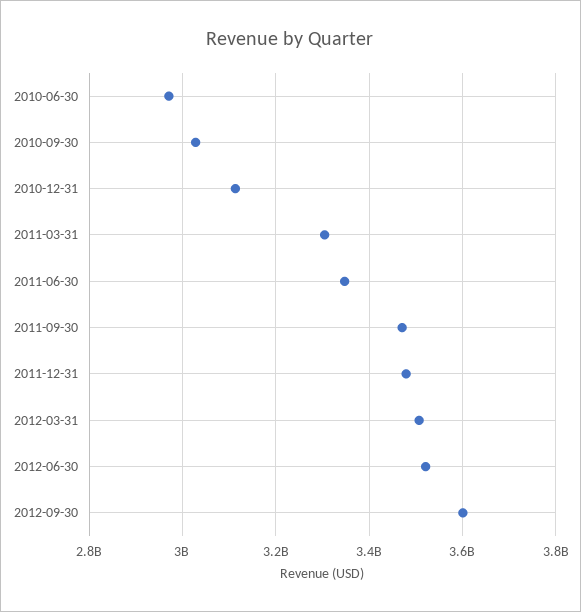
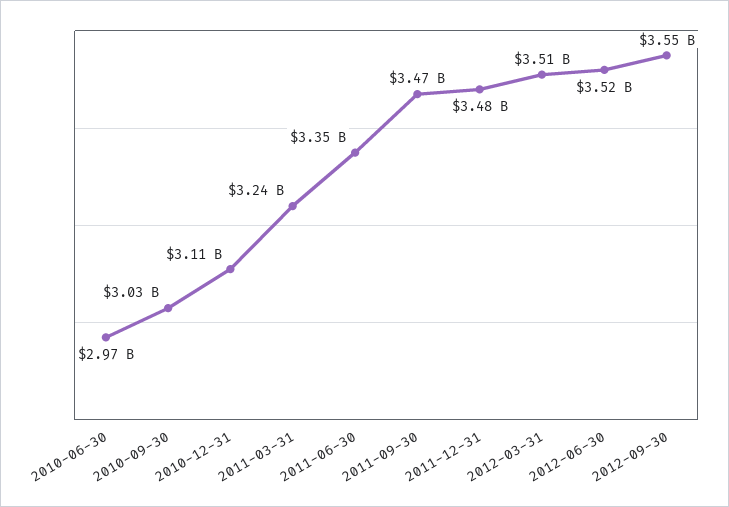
2011-03-31: 3300000000 -> 3240000000
2012-09-30: 3600000000 -> 3550000000

